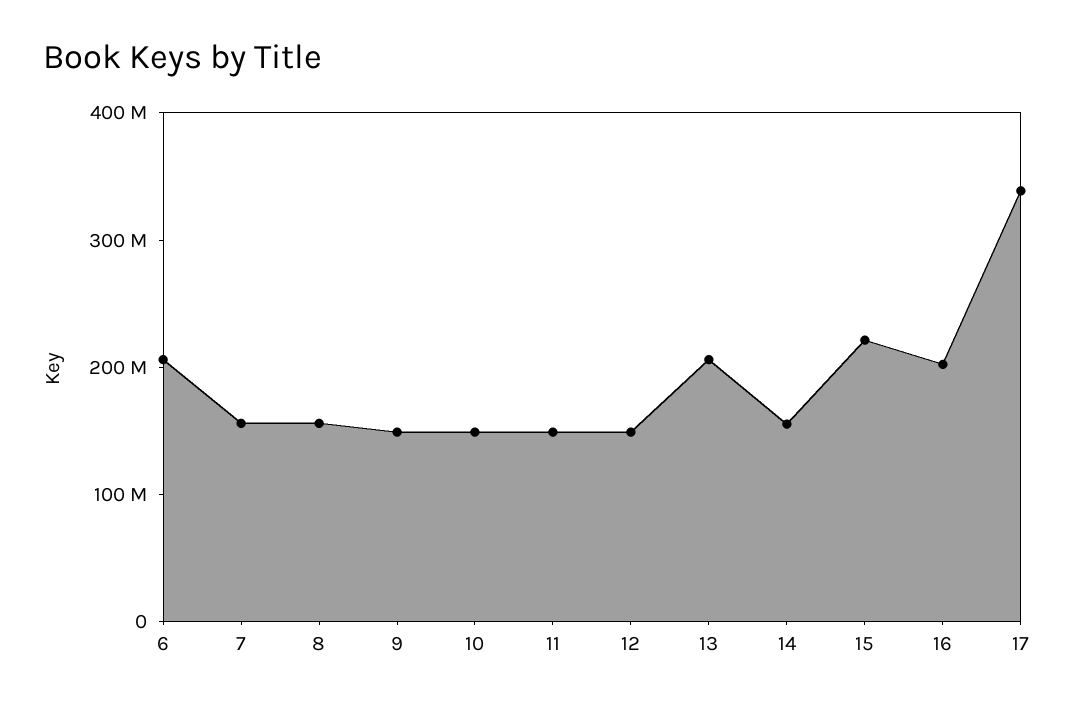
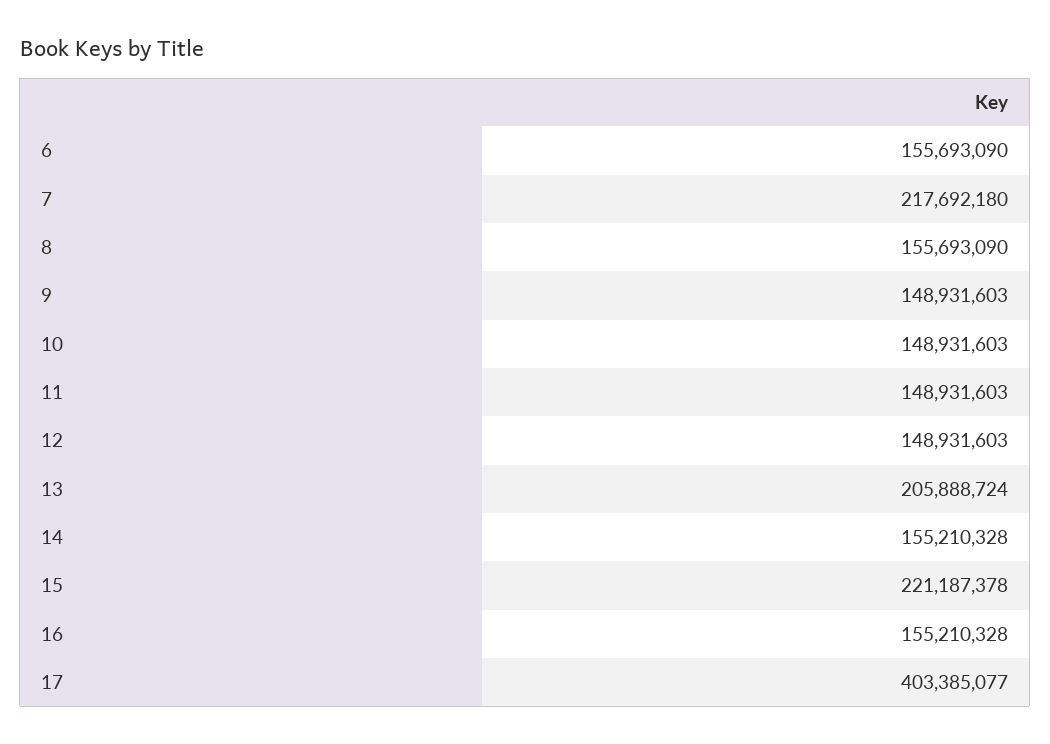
6: 200000000 -> 155693090
7: 160000000 -> 217692180
16: 200000000 -> 155210328
17: 340000000 -> 403385077

